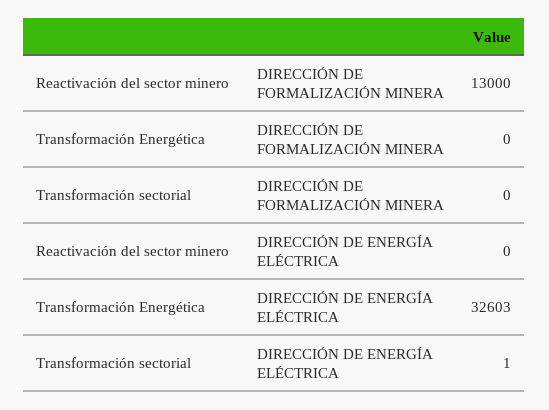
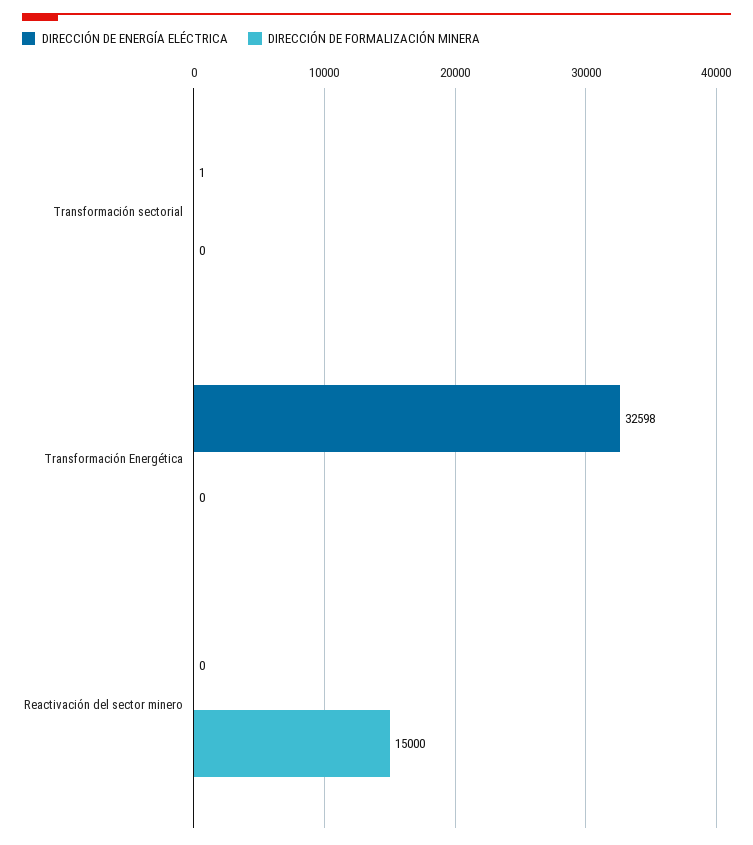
DIRECCIÓN DE FORMALIZACIÓN MINERA, Reactivación del sector minero: 13000 -> 15000
DIRECCIÓN DE ENERGÍA ELÉCTRICA, Transformación Energética: 32603 -> 32598

